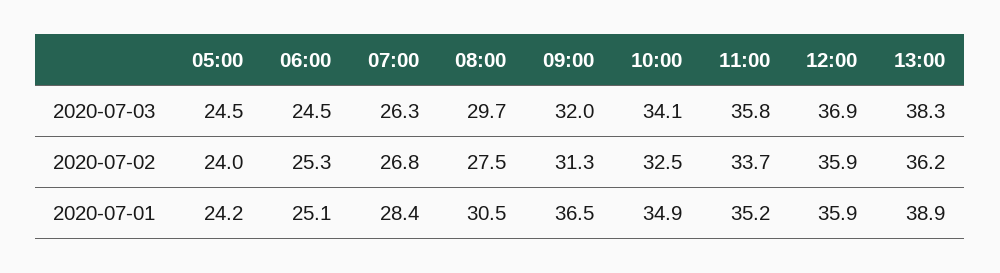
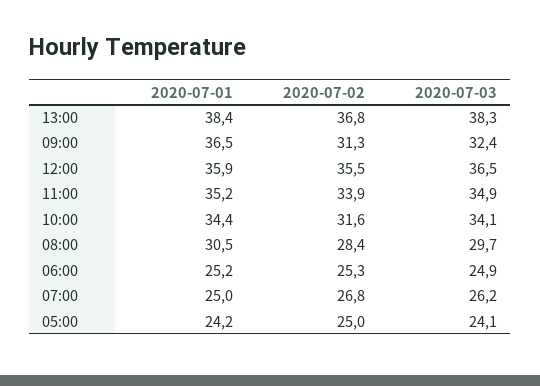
05:00, 2020-07-03: 24.5 -> 24.1
06:00, 2020-07-03: 24.5 -> 24.9
07:00, 2020-07-03: 26.3 -> 26.2
09:00, 2020-07-03: 32 -> 32.4
11:00, 2020-07-03: 35.8 -> 34.9
12:00, 2020-07-03: 36.9 -> 36.5
05:00, 2020-07-02: 24 -> 25
08:00, 2020-07-02: 27.5 -> 28.4
10:00, 2020-07-02: 32.5 -> 31.6
11:00, 2020-07-02: 33.7 -> 33.9
12:00, 2020-07-02: 35.9 -> 35.5
13:00, 2020-07-02: 36.2 -> 36.8
06:00, 2020-07-01: 25.1 -> 25.2
07:00, 2020-07-01: 28.4 -> 25
10:00, 2020-07-01: 34.9 -> 34.4
13:00, 2020-07-01: 38.9 -> 38.4

